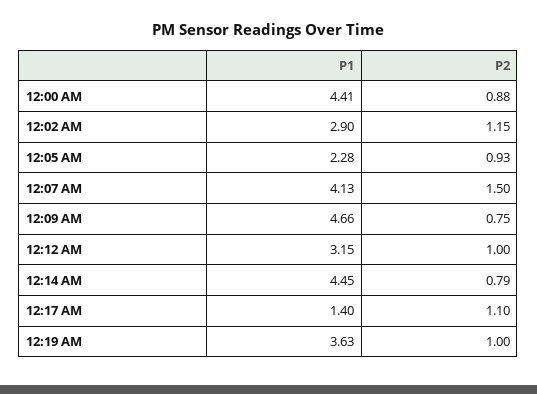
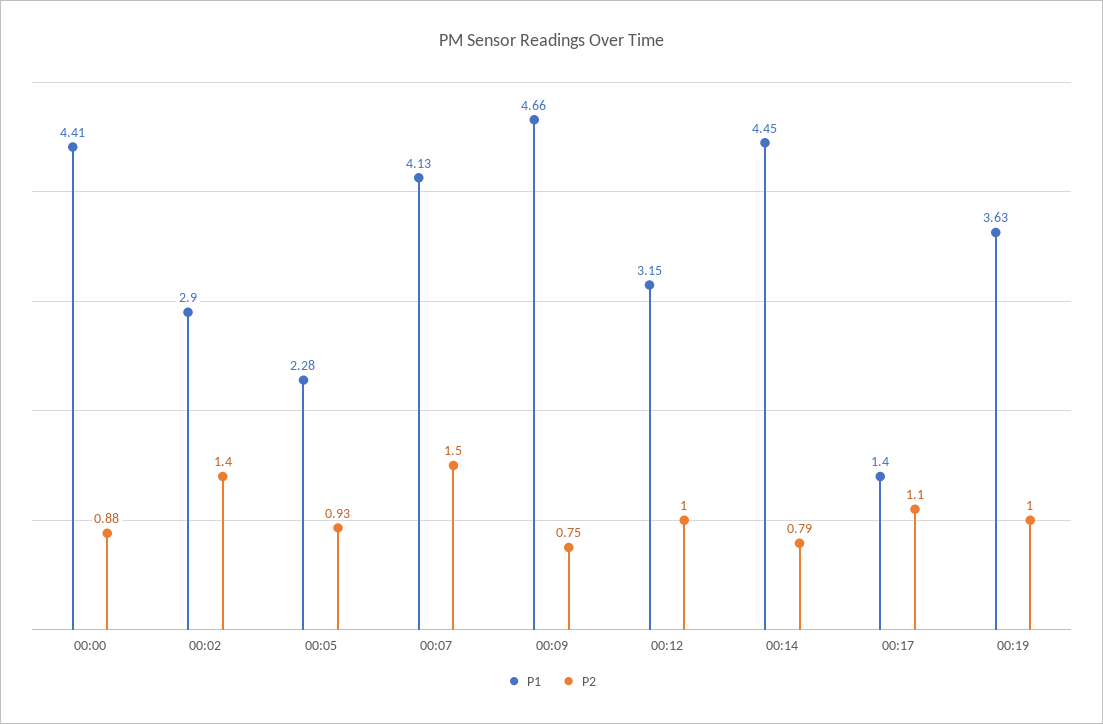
P2, 12:02 AM: 1.15 -> 1.4

